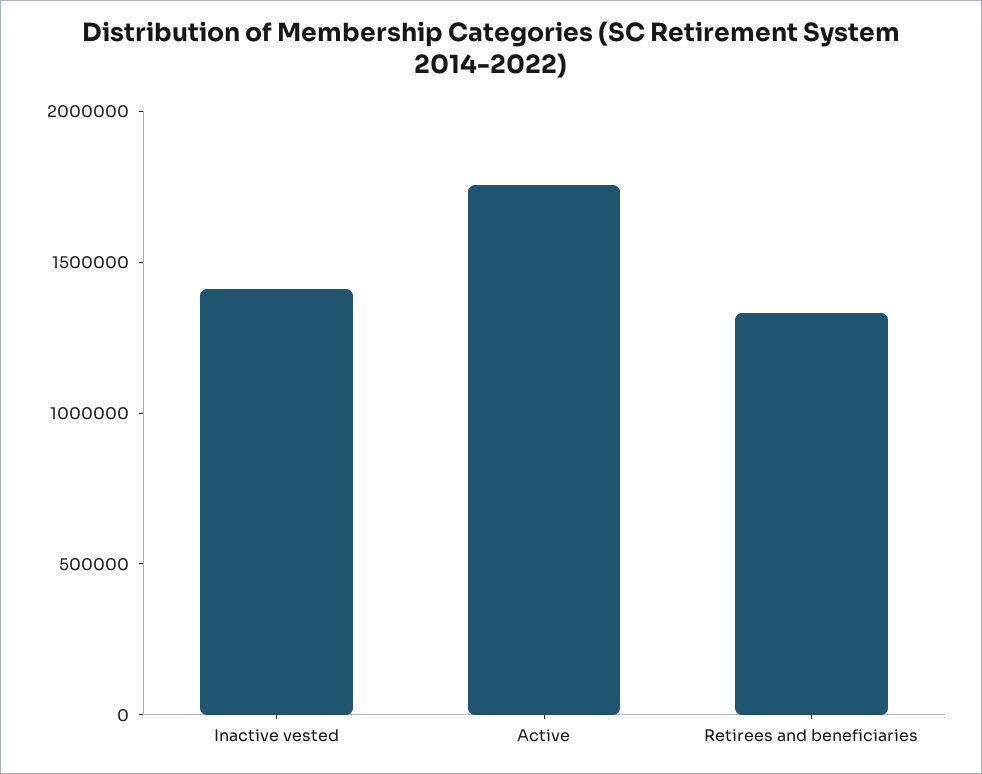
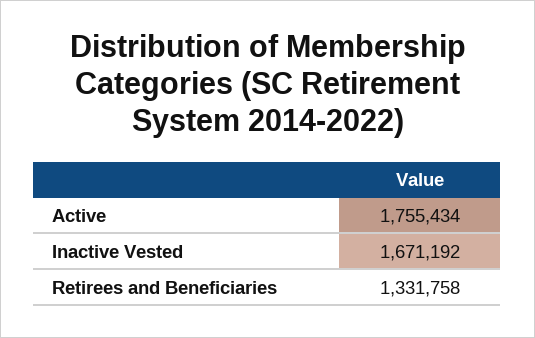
Inactive vested: 1400000 -> 1671192

